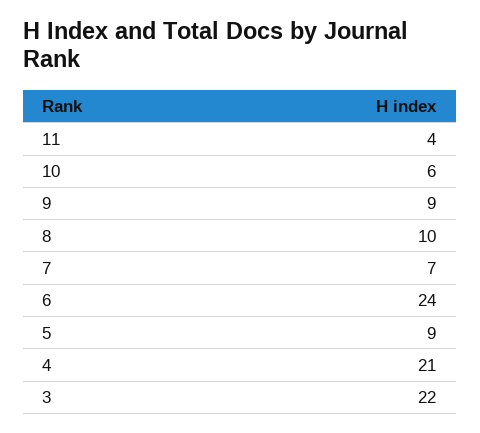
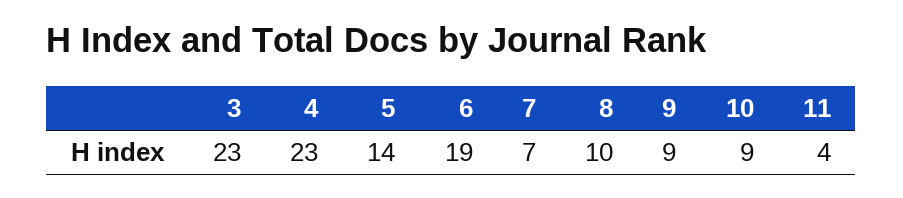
10: 6 -> 9
6: 24 -> 19
5: 9 -> 14
4: 21 -> 23
3: 22 -> 23

